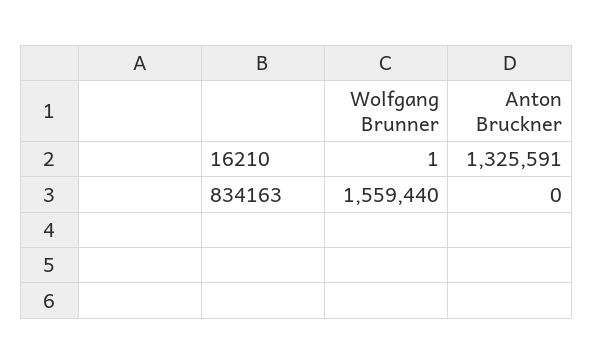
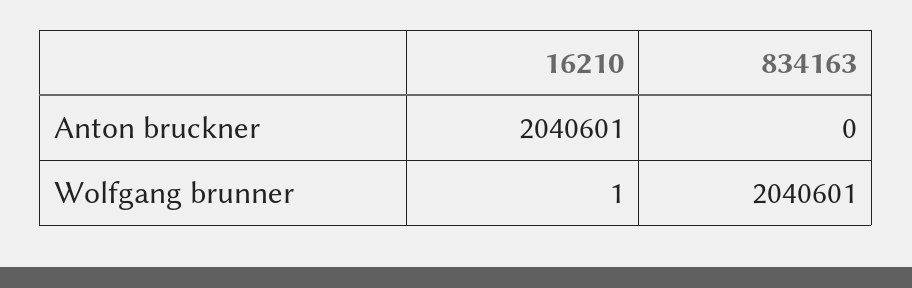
Anton Bruckner, 16210: 1325591 -> 2040601
Wolfgang Brunner, 834163: 1559440 -> 2040601

